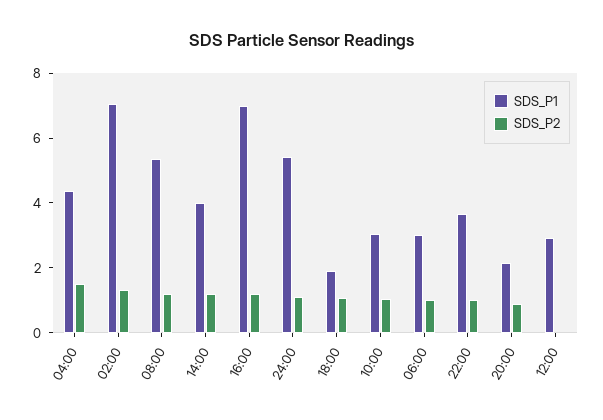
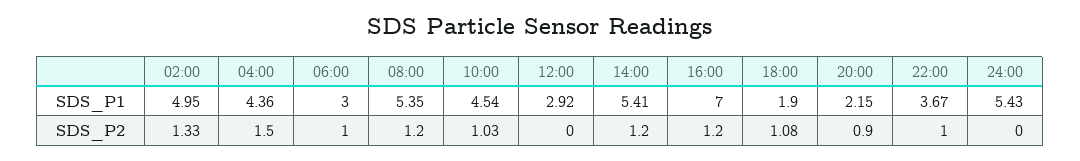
SDS_P1, 02:00: 7 -> 4.95
SDS_P1, 14:00: 4 -> 5.41
SDS_P2, 24:00: 1 -> 0
SDS_P1, 10:00: 3 -> 4.54

